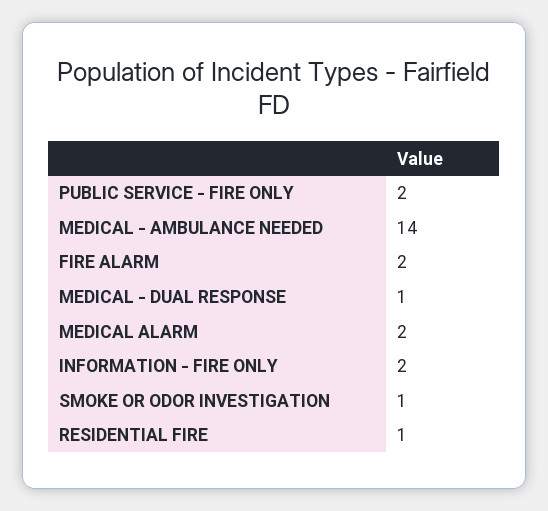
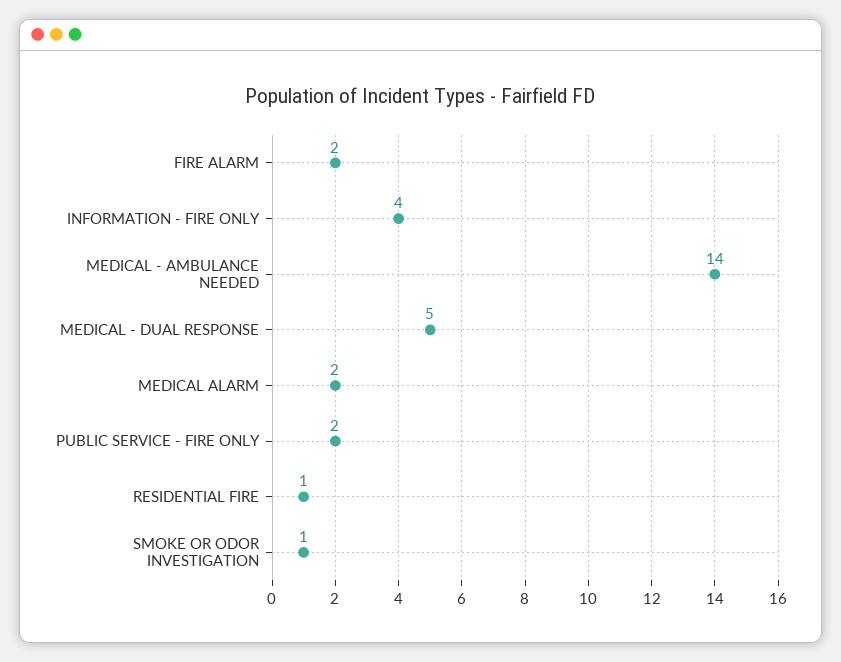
MEDICAL - DUAL RESPONSE: 1 -> 5
INFORMATION - FIRE ONLY: 2 -> 4

